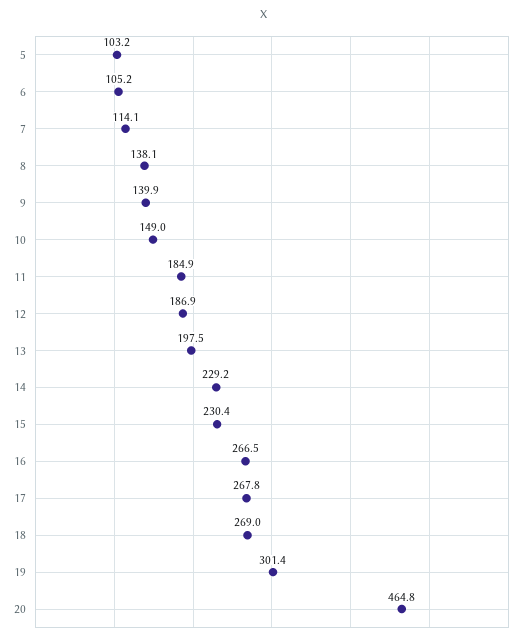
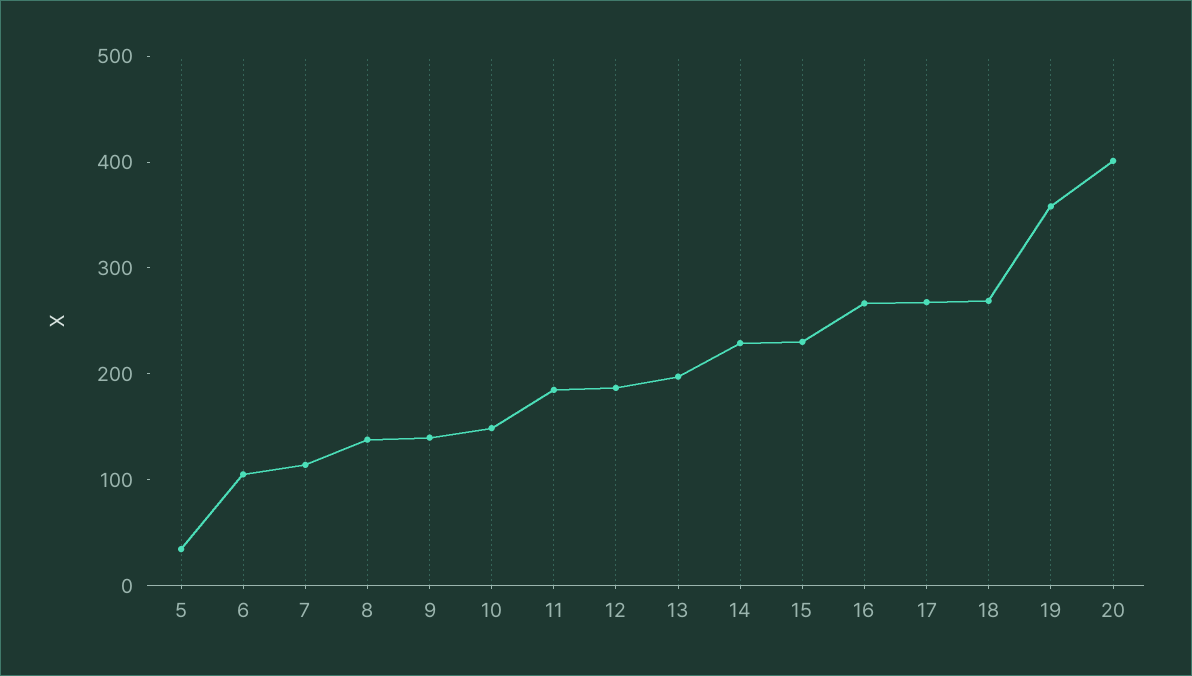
5: 103.2 -> 40
19: 301.4 -> 360
20: 464.8 -> 400

